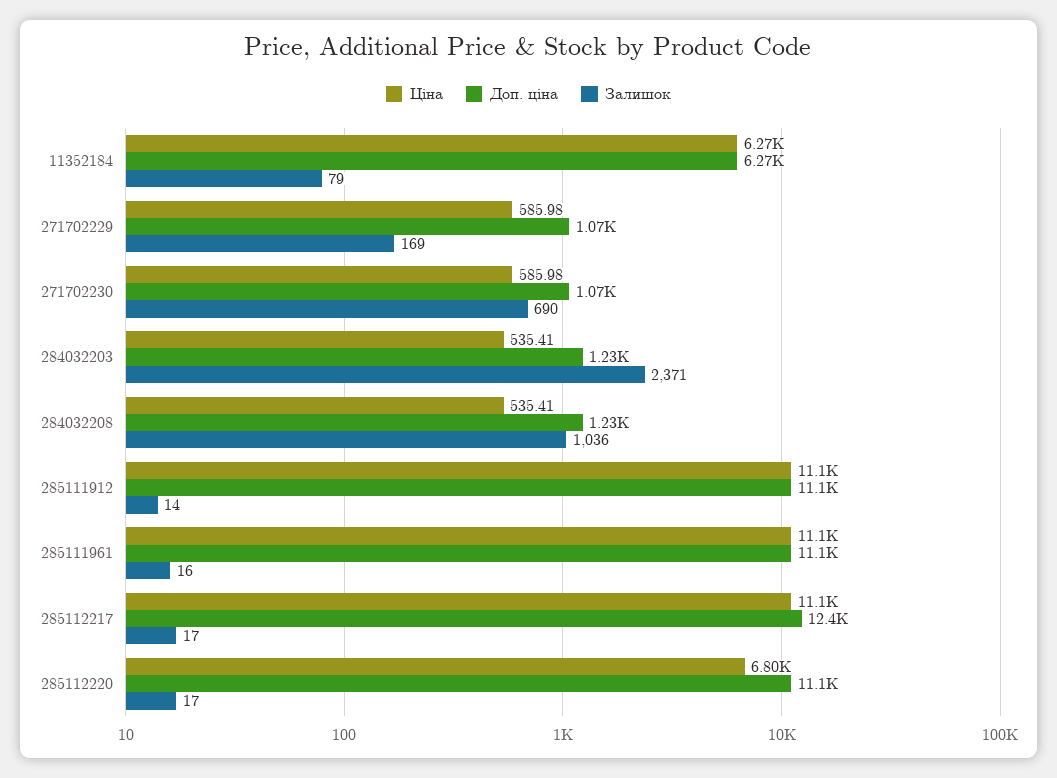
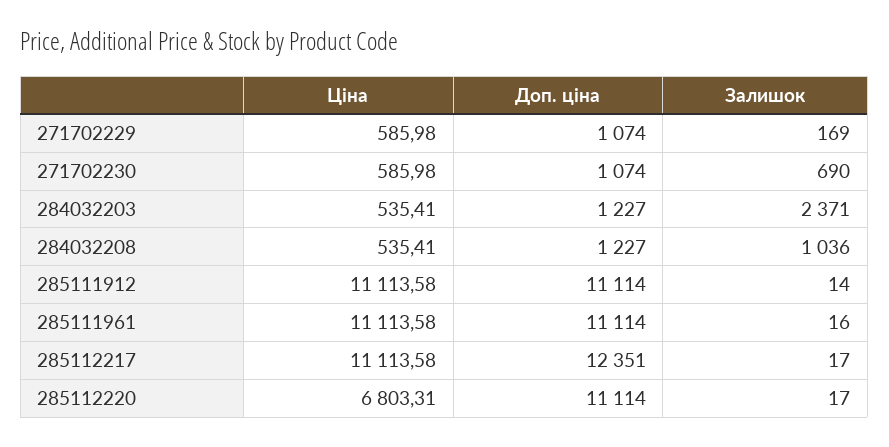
Ціна, 11352184: 6270 -> none
Доп. ціна, 11352184: 6270 -> none
Залишок, 11352184: 79 -> none

